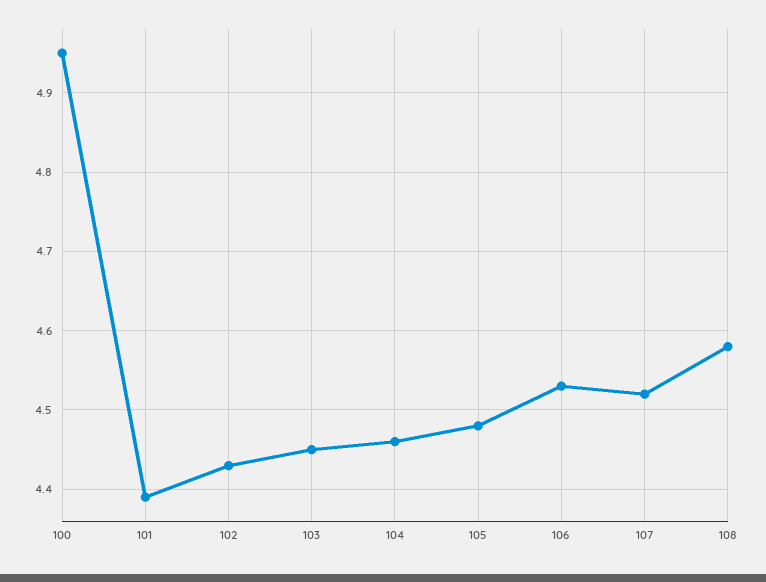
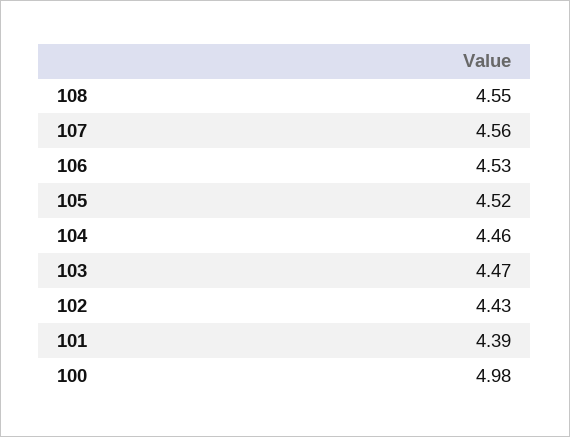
100: 4.95 -> 4.98
103: 4.45 -> 4.47
105: 4.48 -> 4.52
107: 4.52 -> 4.56
108: 4.58 -> 4.55

